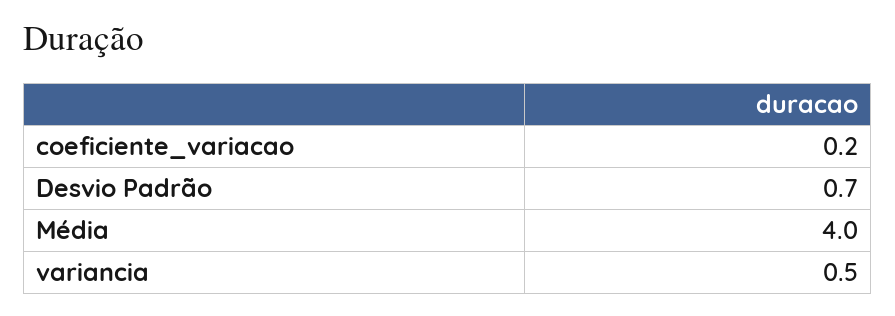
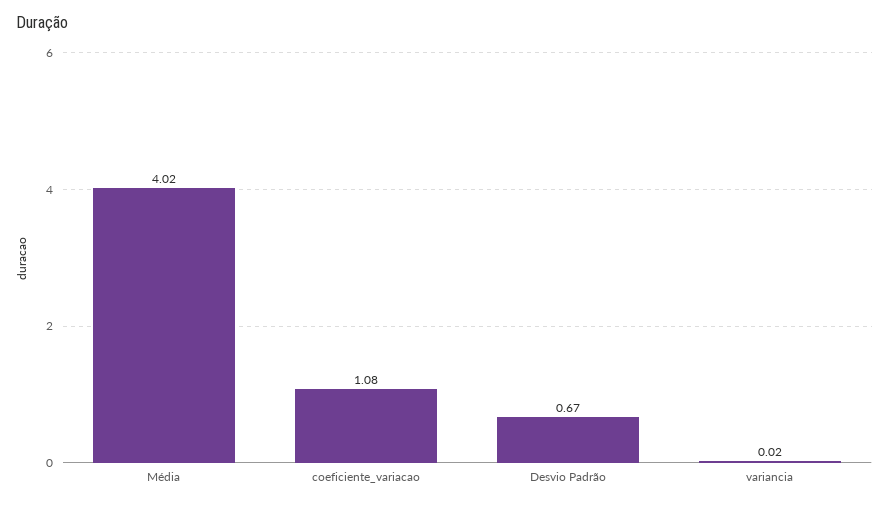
coeficiente_variacao: 0.2 -> 1.08
variancia: 0.5 -> 0.02

